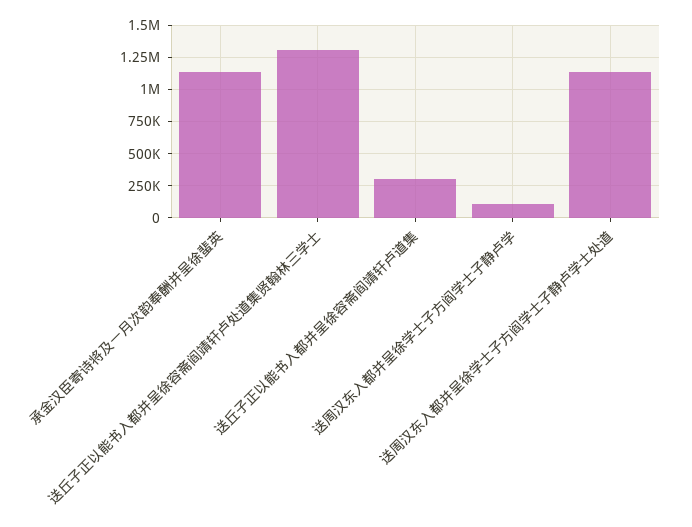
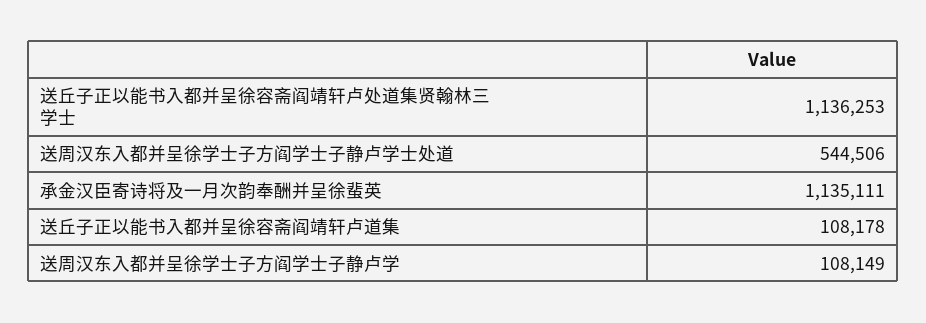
送丘子正以能书入都并呈徐容斋阎靖轩卢处道集贤翰林三学士: 1300000 -> 1136253
送丘子正以能书入都并呈徐容斋阎靖轩卢道集: 300000 -> 108178
送周汉东入都并呈徐学士子方阎学士子静卢学士处道: 1150000 -> 544506

